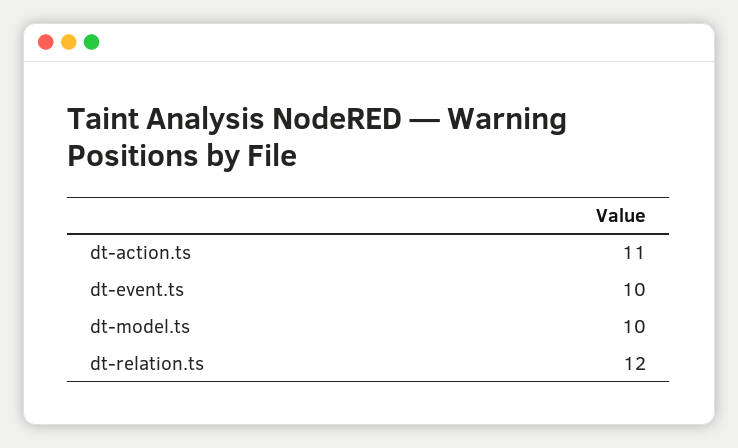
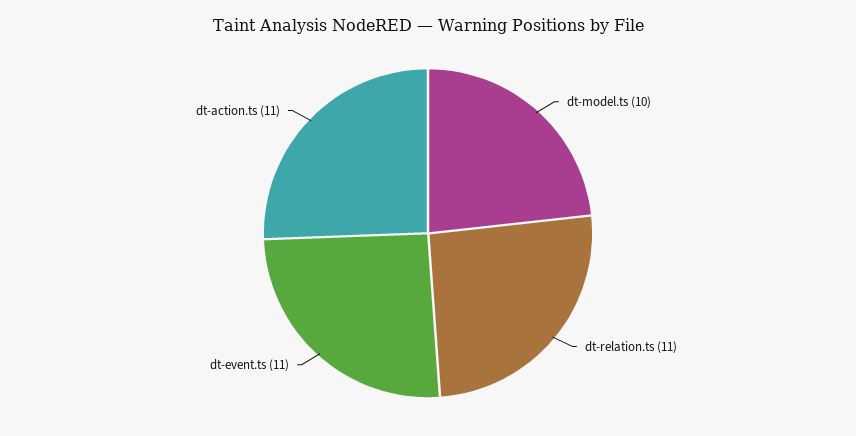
dt-event.ts: 10 -> 11
dt-relation.ts: 12 -> 11

